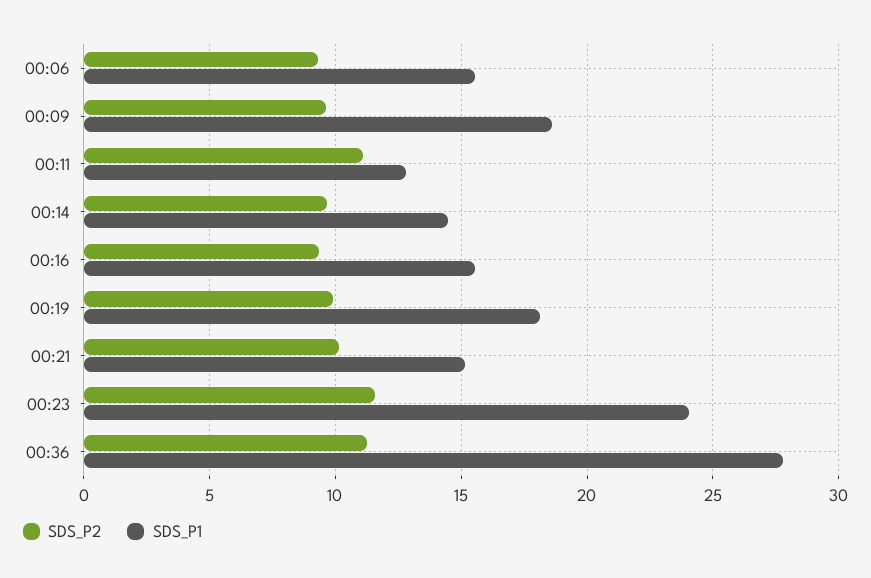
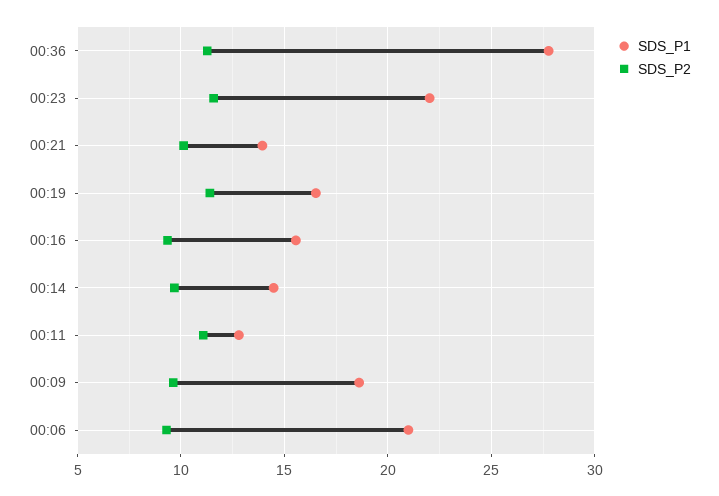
SDS_P1, 00:06: 15.5 -> 21
SDS_P2, 00:19: 10 -> 11.5
SDS_P1, 00:19: 18 -> 16.5
SDS_P1, 00:21: 15 -> 14
SDS_P1, 00:23: 24 -> 22

